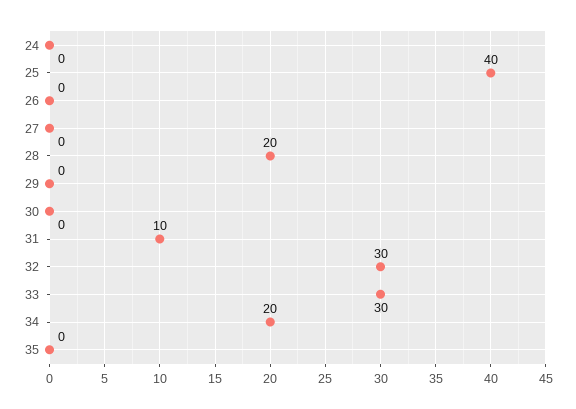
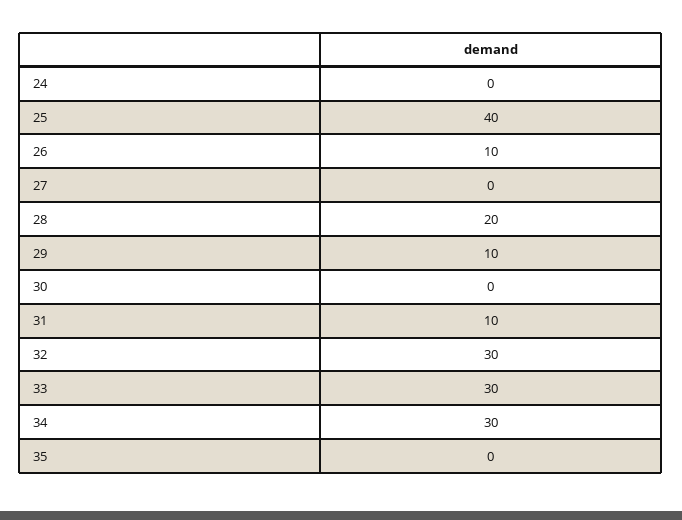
26: 0 -> 10
29: 0 -> 10
34: 20 -> 30

